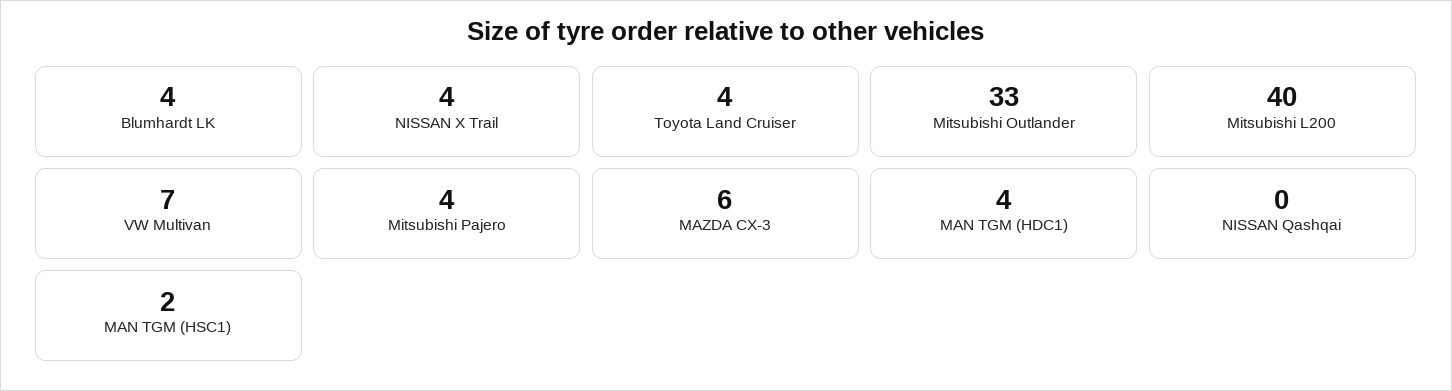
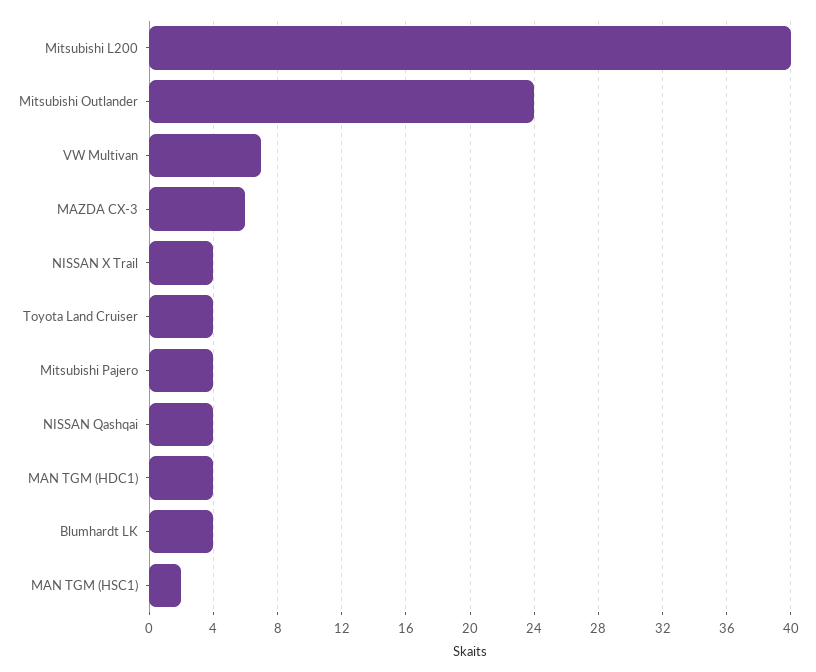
Mitsubishi Outlander: 33 -> 24
NISSAN Qashqai: 0 -> 4

